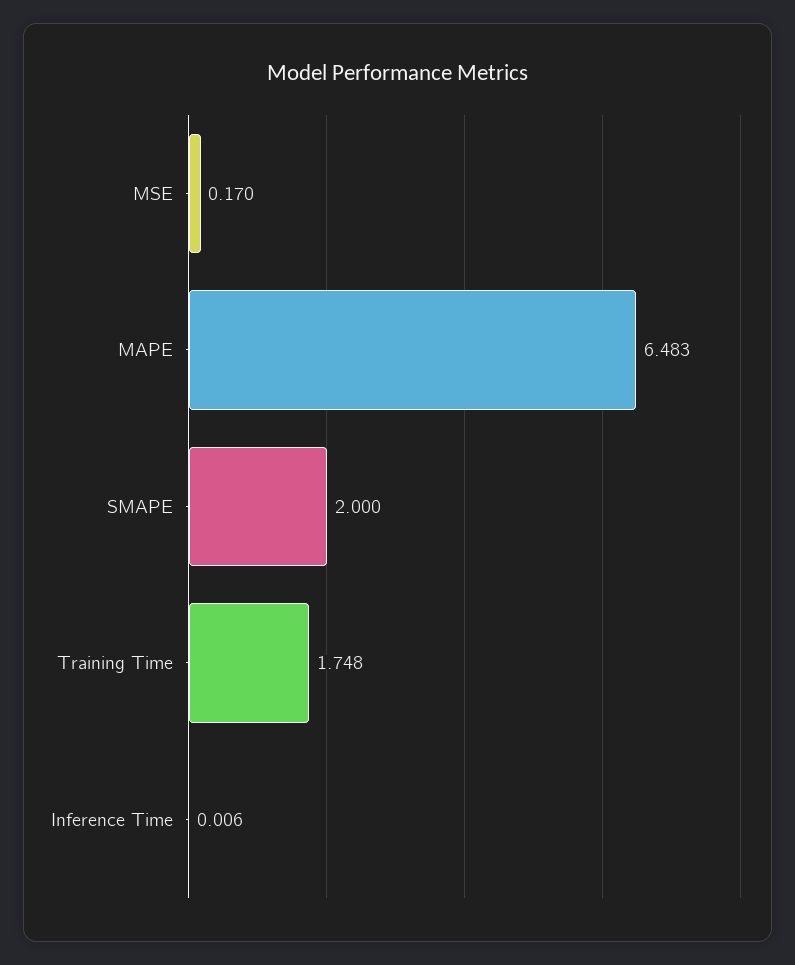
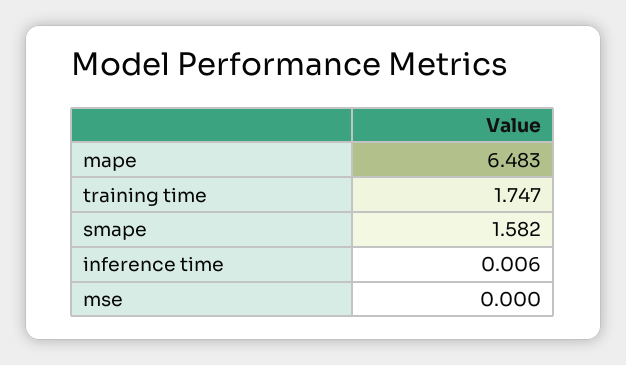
MSE: 0.17 -> 0
SMAPE: 2 -> 1.582
Training Time: 1.748 -> 1.747

